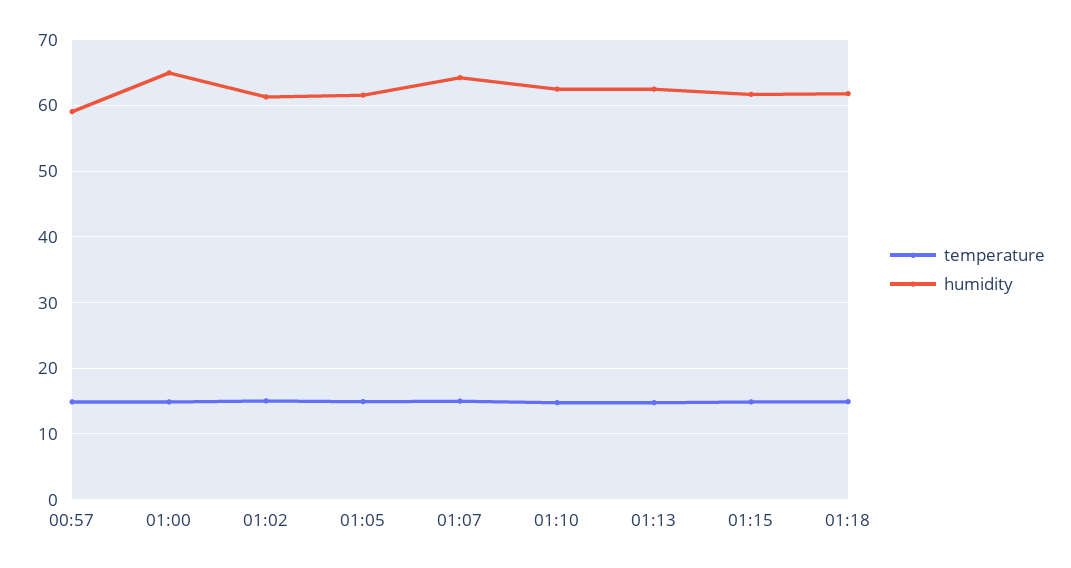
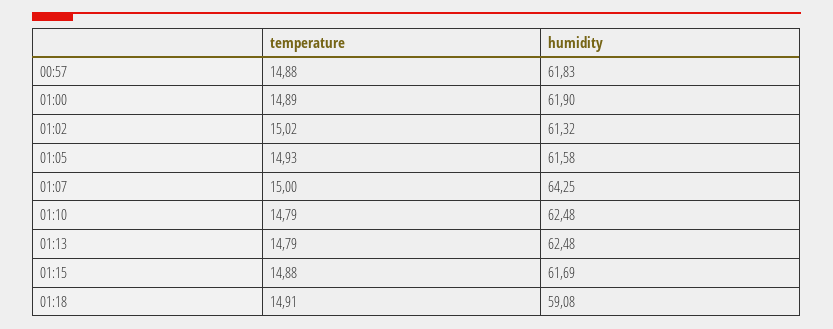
humidity, 00:57: 59 -> 61.83
humidity, 01:00: 65 -> 61.9
humidity, 01:18: 62 -> 59.08

